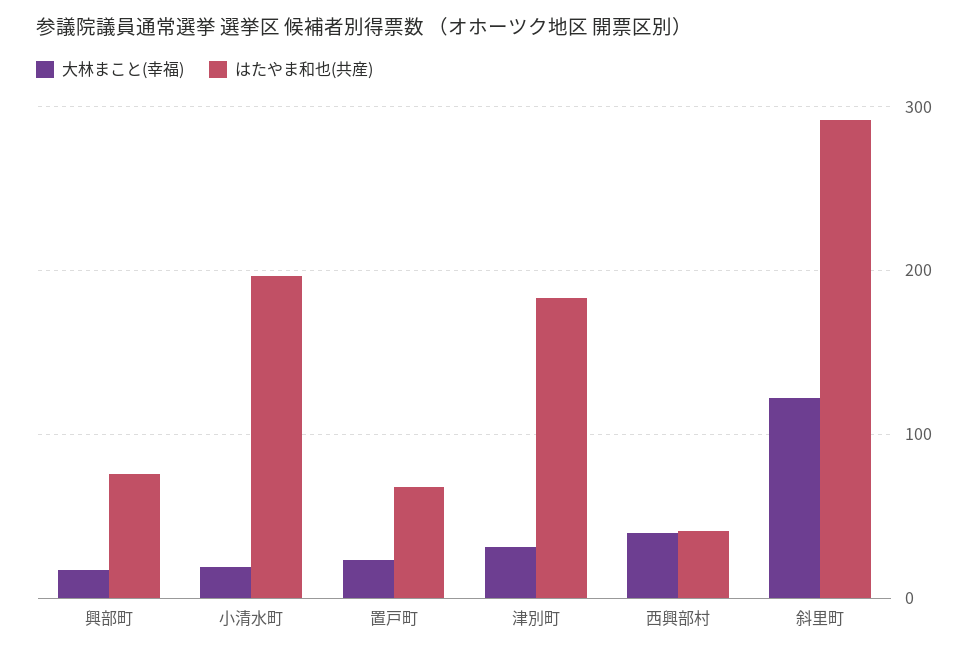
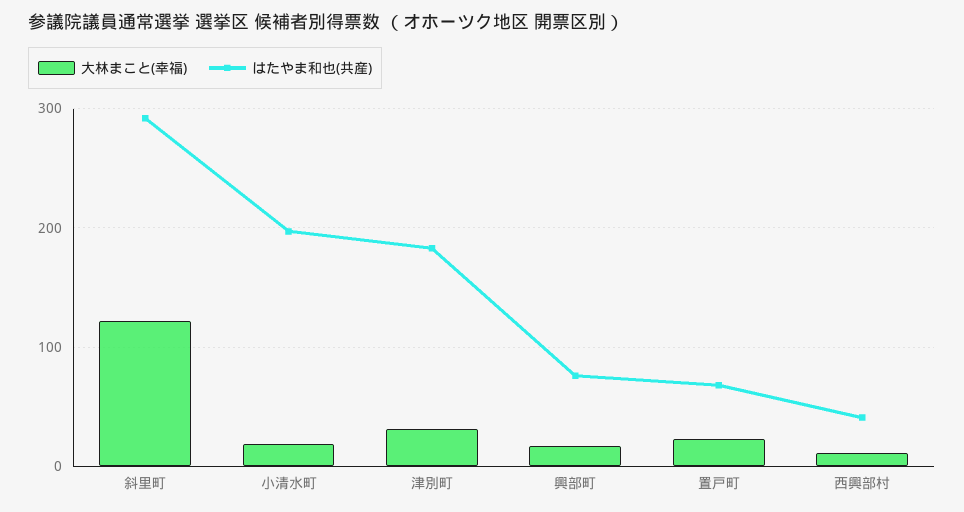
大林まこと(幸福), 西興部村: 40 -> 10

